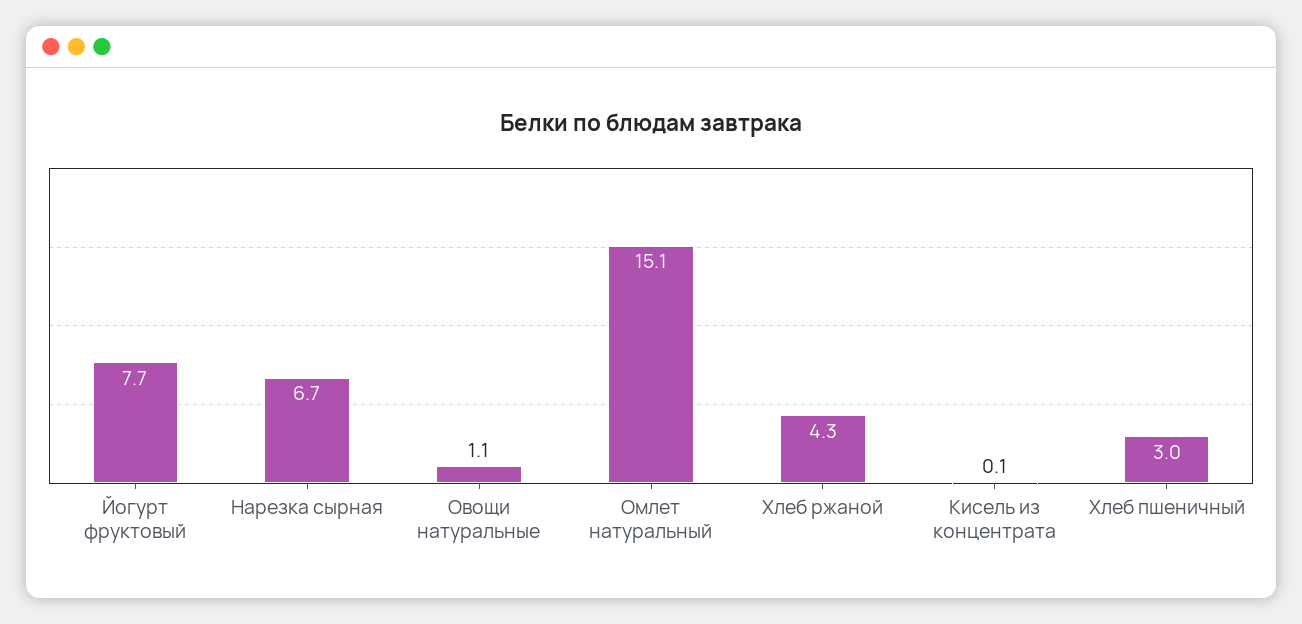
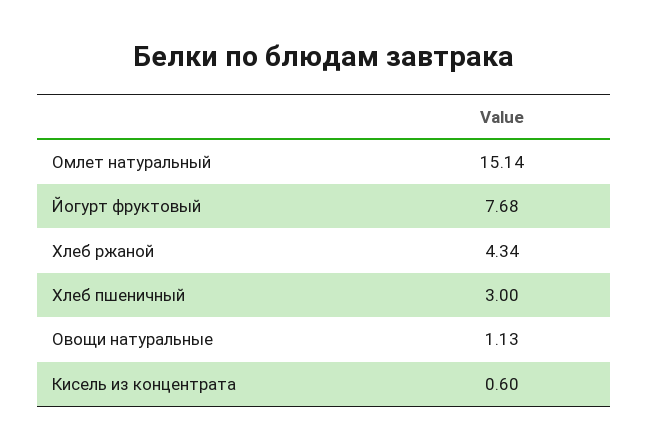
Нарезка сырная: 6.7 -> none
Кисель из концентрата: 0.1 -> 0.6

